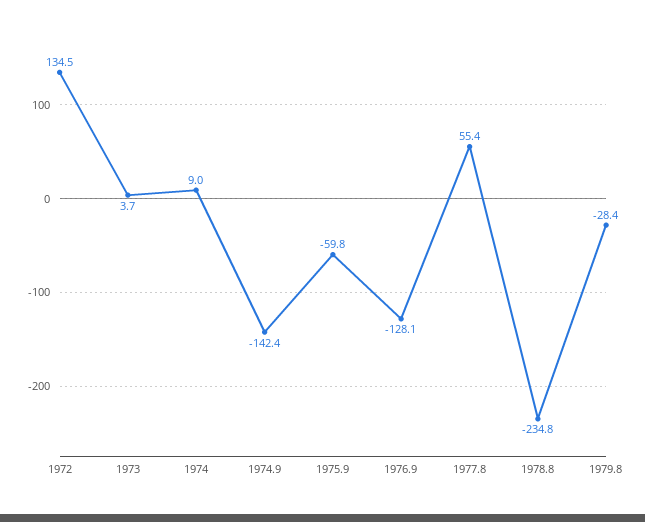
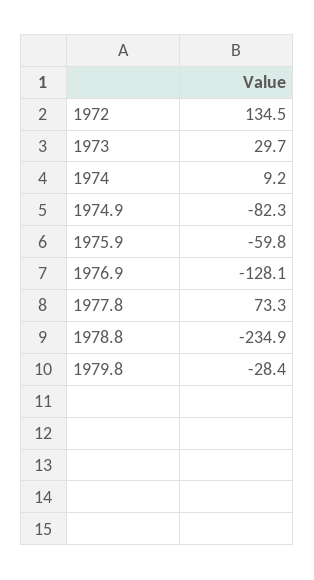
1973: 3.7 -> 29.7
1974: 9 -> 9.2
1974.9: -142.4 -> -82.3
1977.8: 55.4 -> 73.3
1978.8: -234.8 -> -234.9

